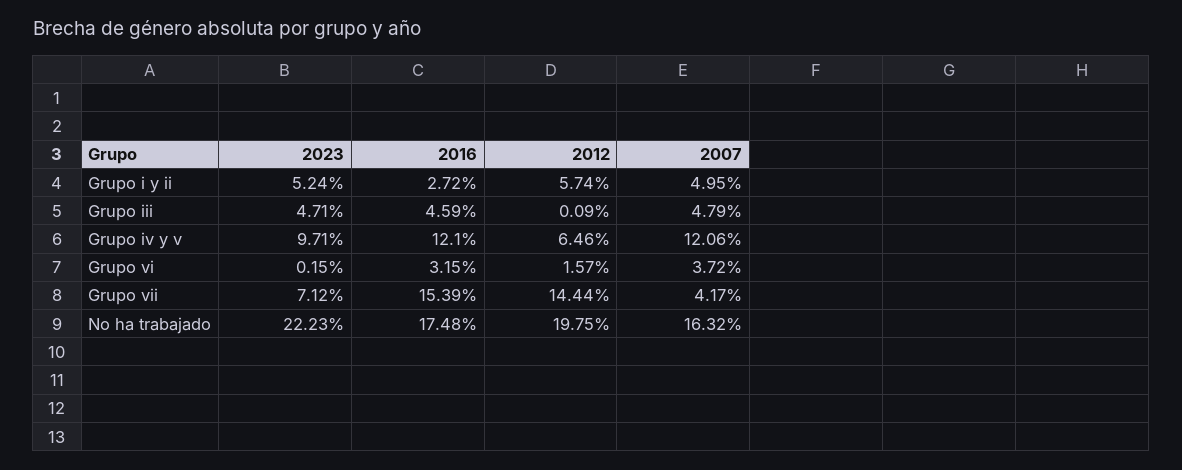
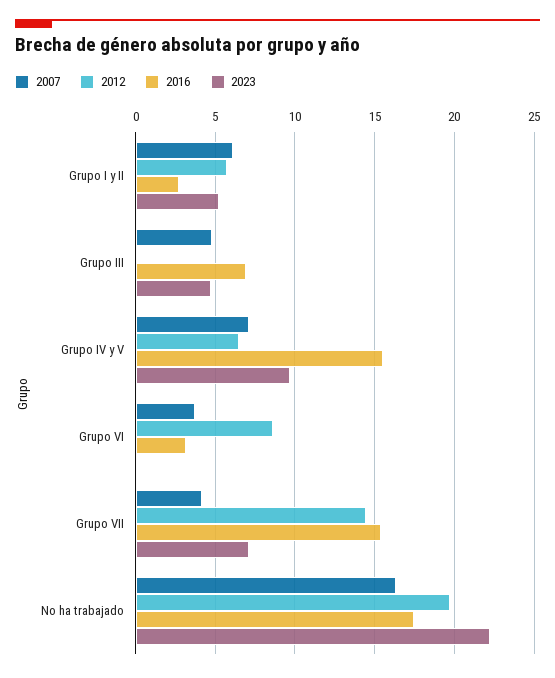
2007, Grupo i y ii: 4.95 -> 6
2016, Grupo iii: 4.59 -> 7
2016, Grupo iv y v: 12.1 -> 15.5
2007, Grupo iv y v: 12.06 -> 7
2012, Grupo vi: 1.57 -> 8.5

